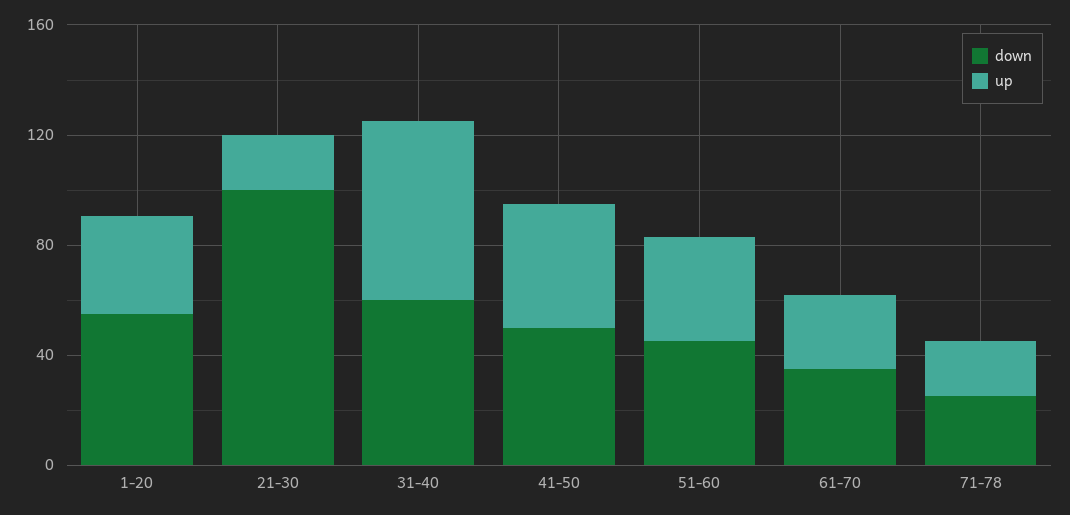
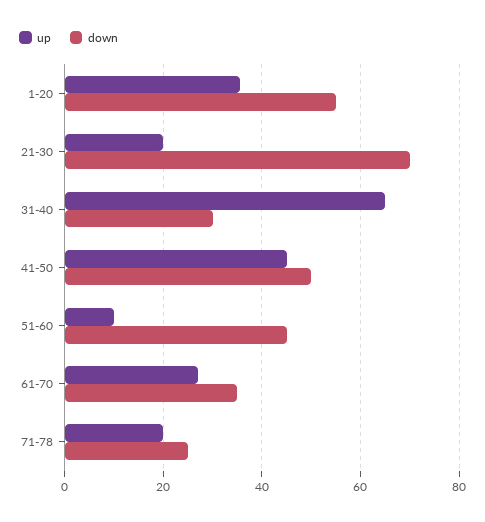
down, 21-30: 100 -> 70
down, 31-40: 60 -> 30
up, 51-60: 40 -> 10

